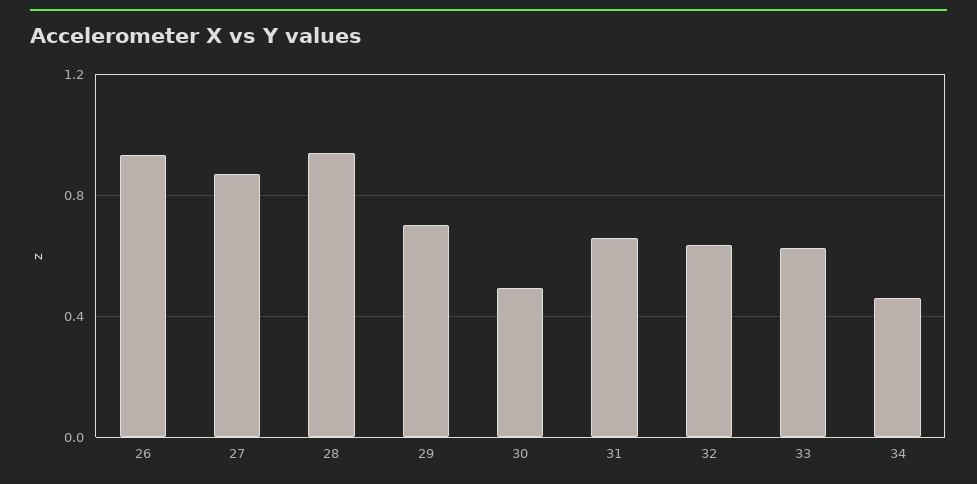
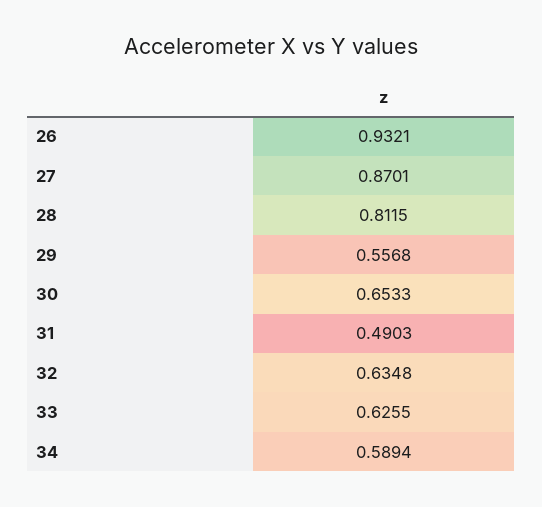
28: 0.95 -> 0.8115
29: 0.7 -> 0.5568
30: 0.5 -> 0.6533
31: 0.65 -> 0.4903
34: 0.45 -> 0.5894

